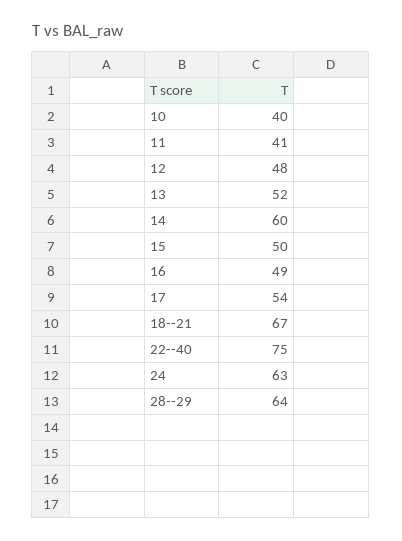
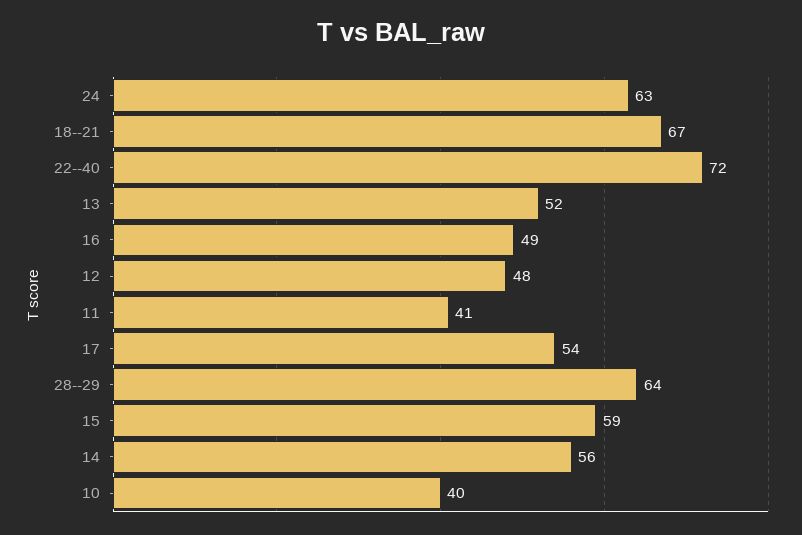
14: 60 -> 56
15: 50 -> 59
22--40: 75 -> 72

